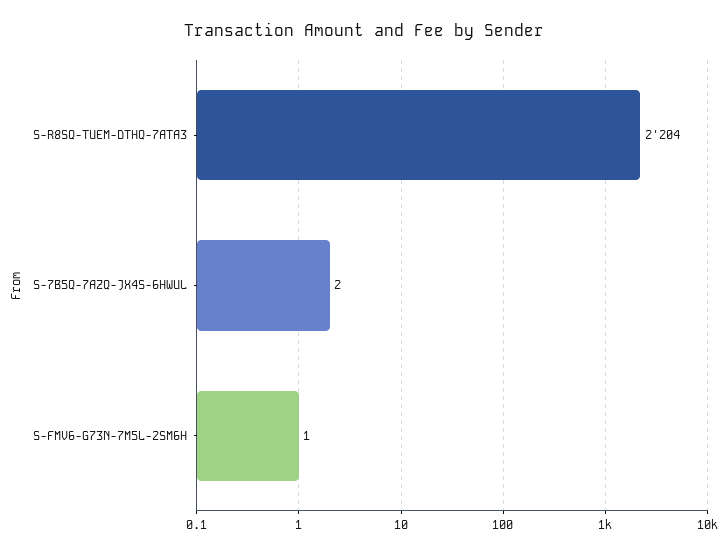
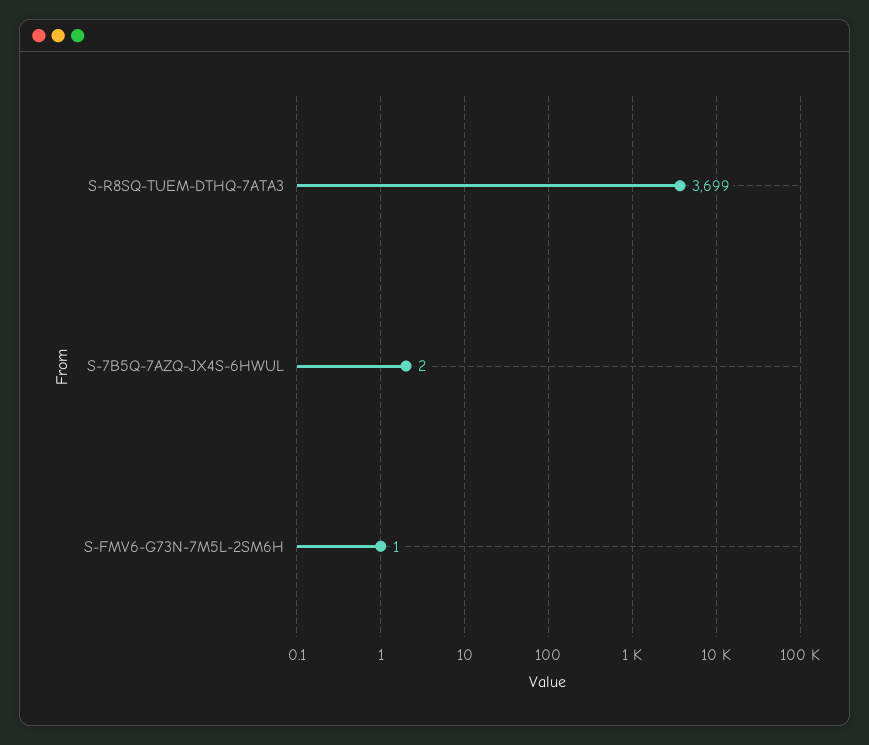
S-R8SQ-TUEM-DTHQ-7ATA3: 2204 -> 3699

